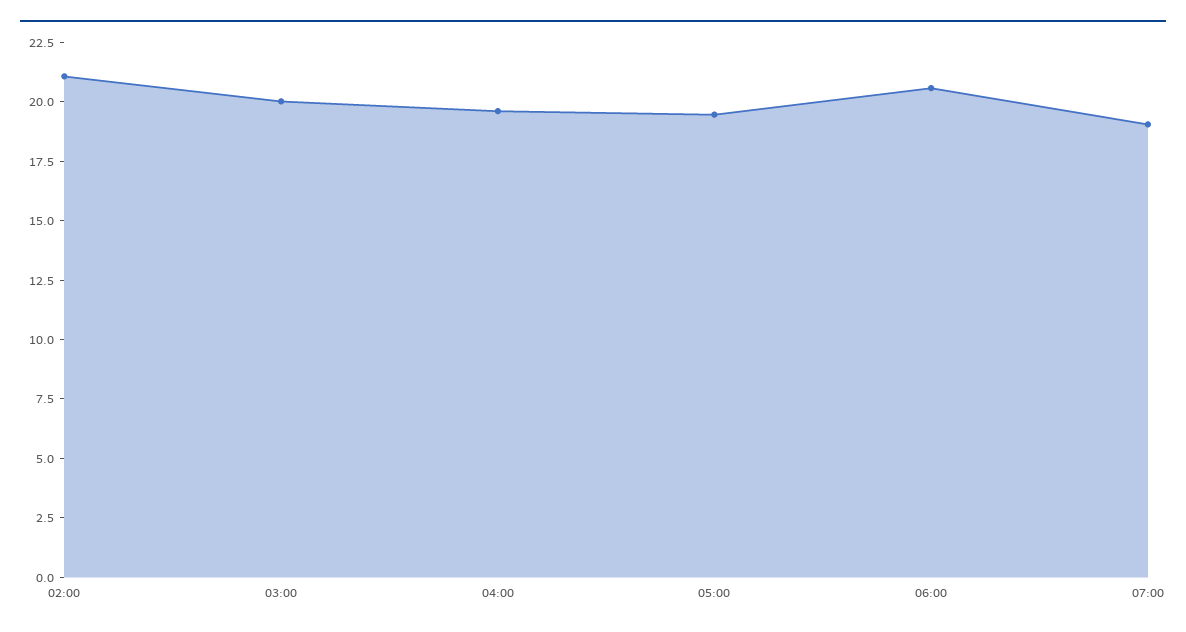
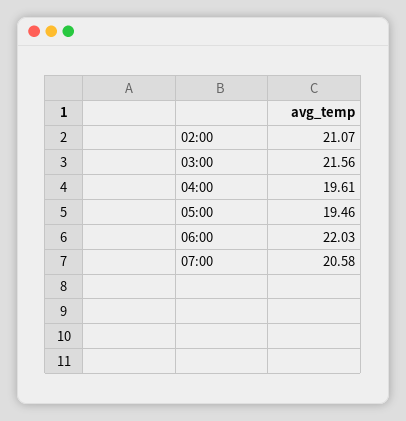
03:00: 20 -> 21.56
06:00: 20.5 -> 22.03
07:00: 19 -> 20.58

